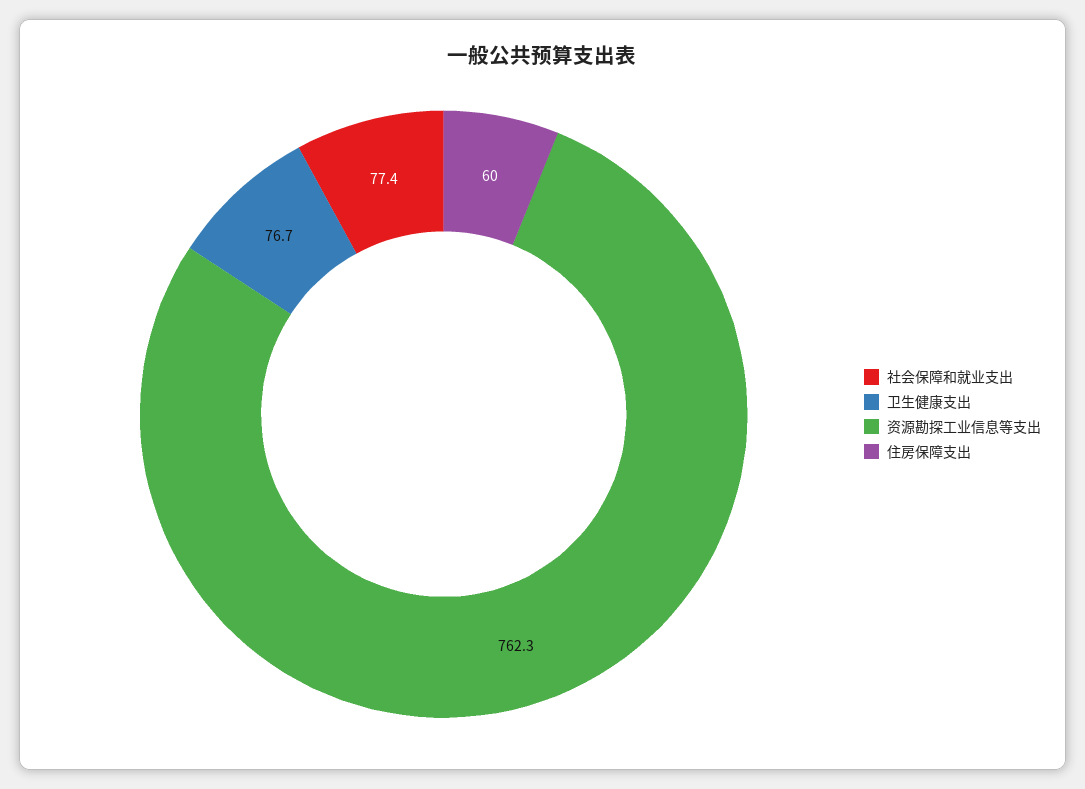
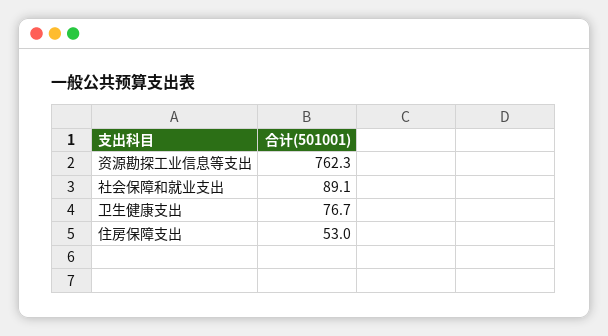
社会保障和就业支出: 77.4 -> 89.1
住房保障支出: 60 -> 53

